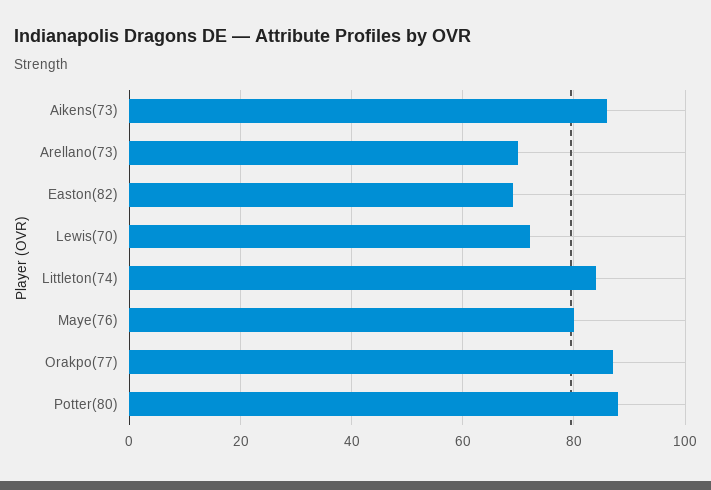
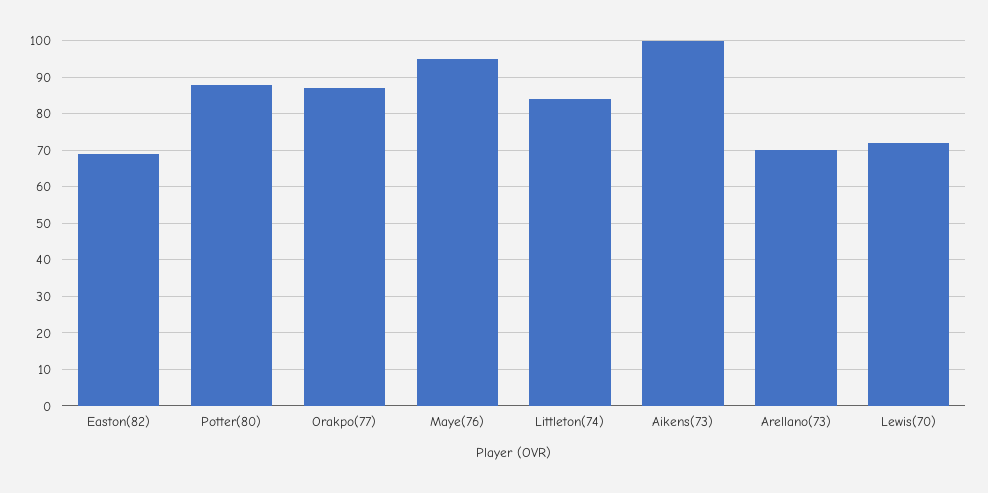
Aikens(73): 85 -> 100
Maye(76): 80 -> 95

